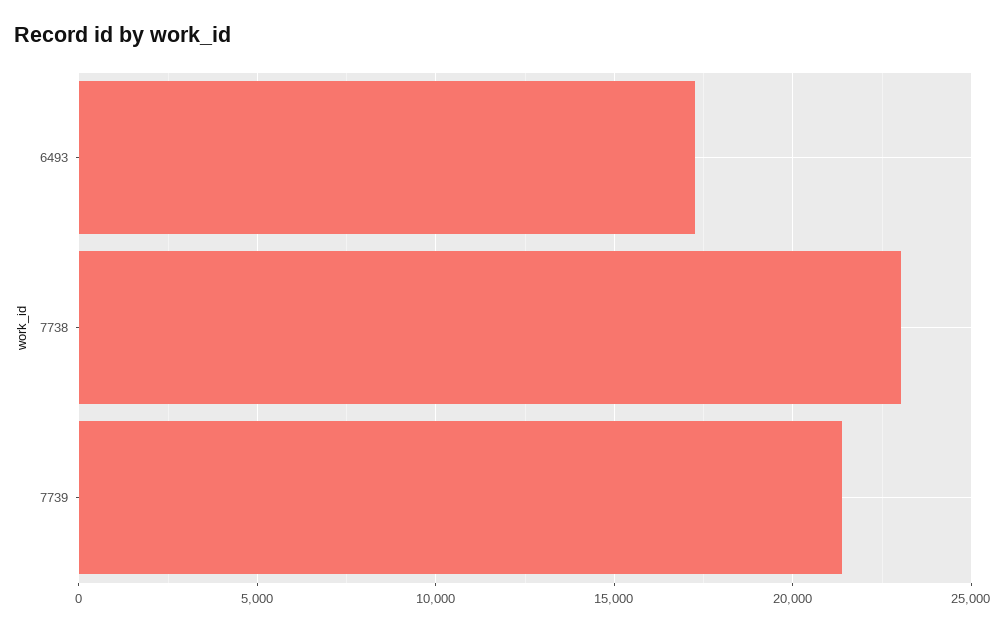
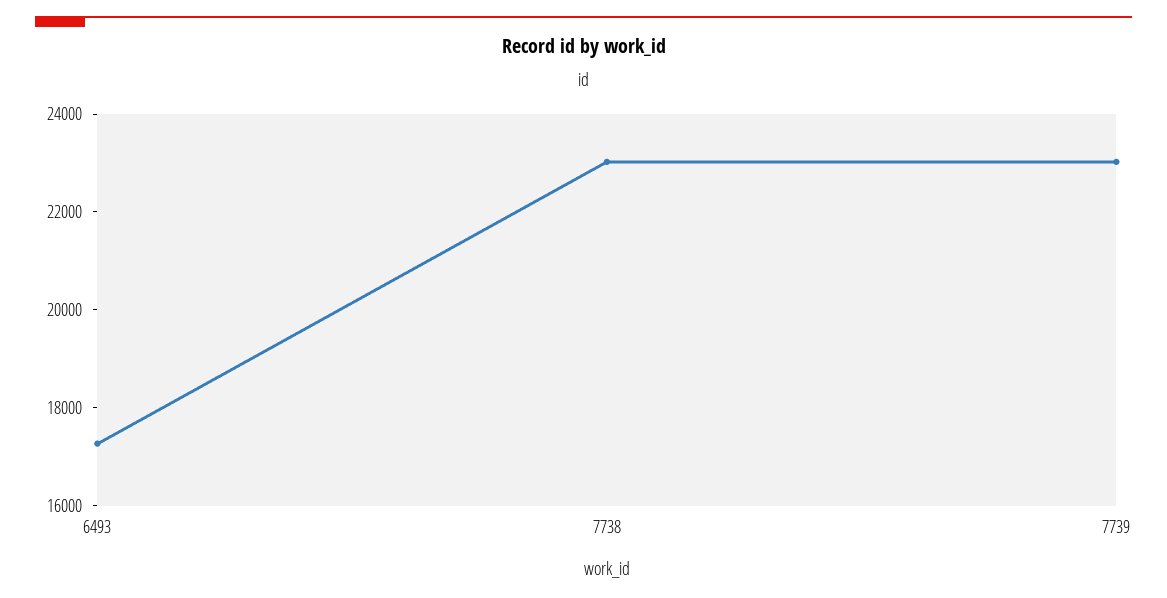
7739: 21500 -> 23000

